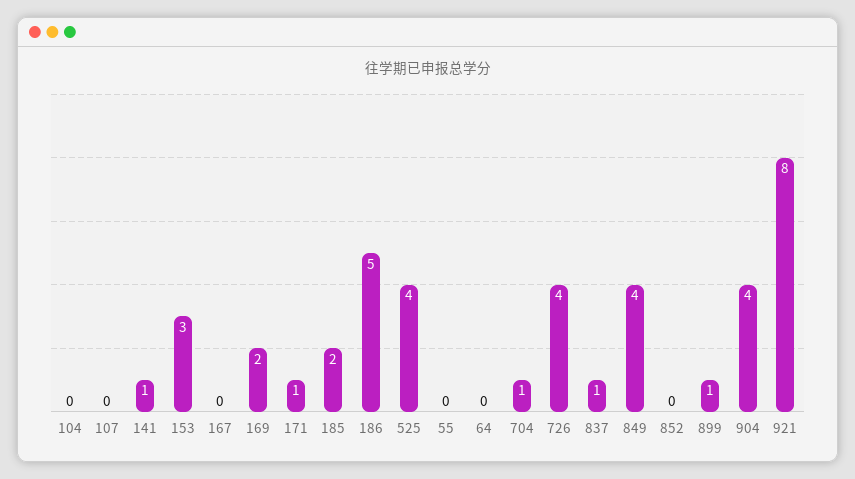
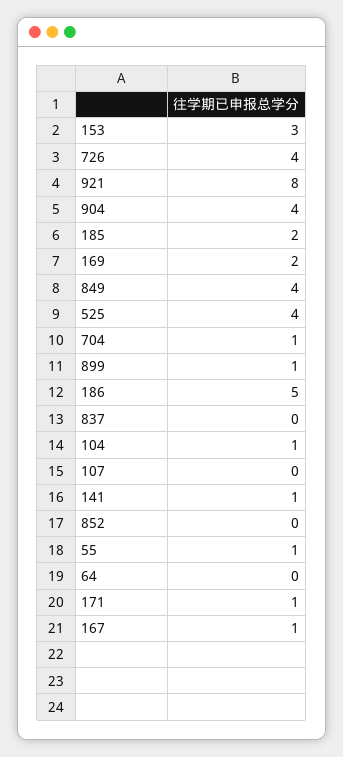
104: 0 -> 1
167: 0 -> 1
55: 0 -> 1
837: 1 -> 0

